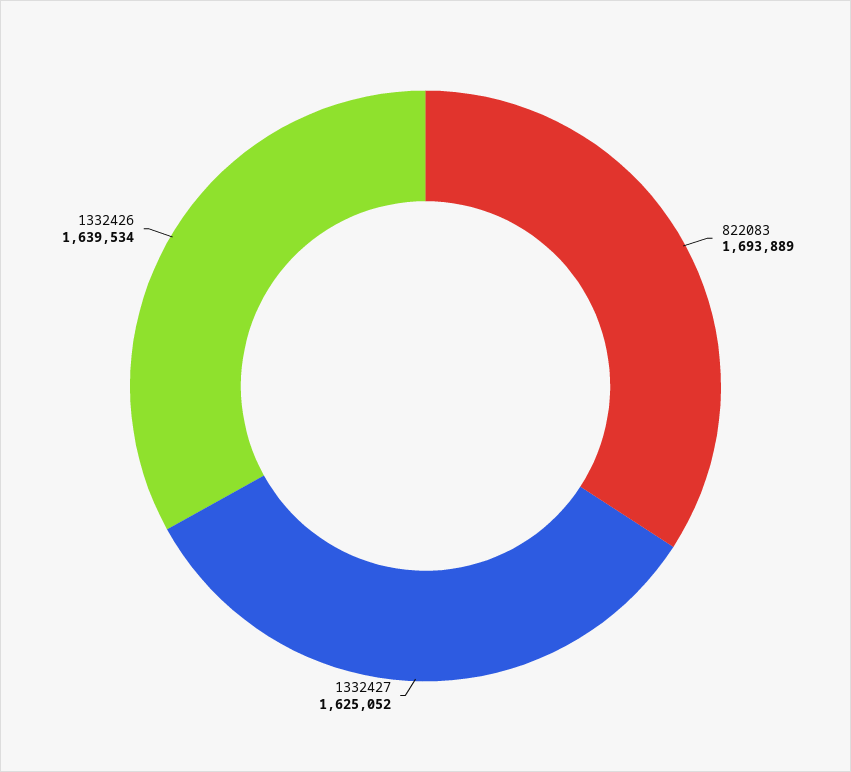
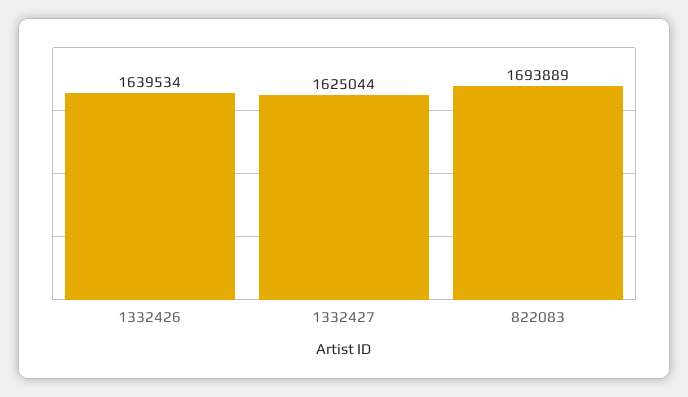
1332427: 1625052 -> 1625044

